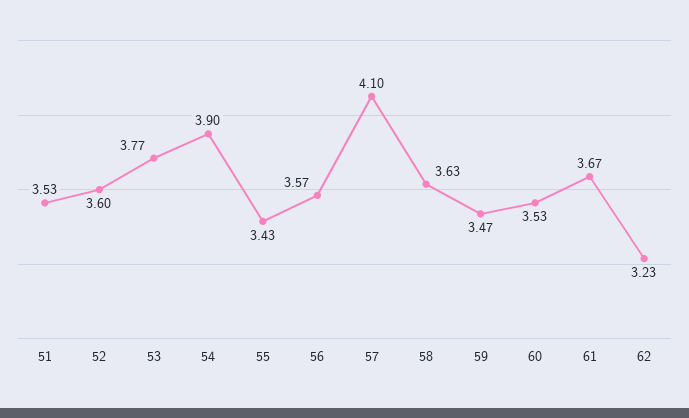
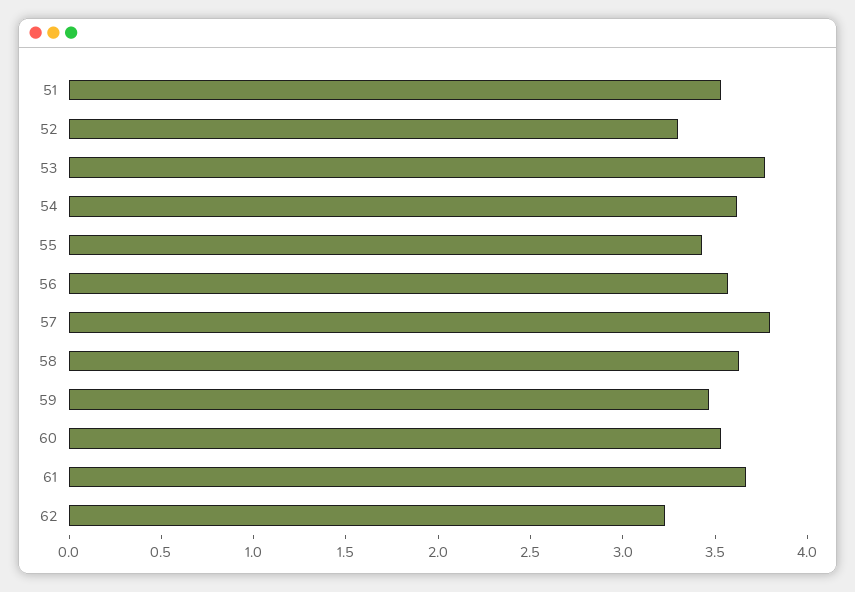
52: 3.6 -> 3.3
54: 3.9 -> 3.6
57: 4.1 -> 3.8

